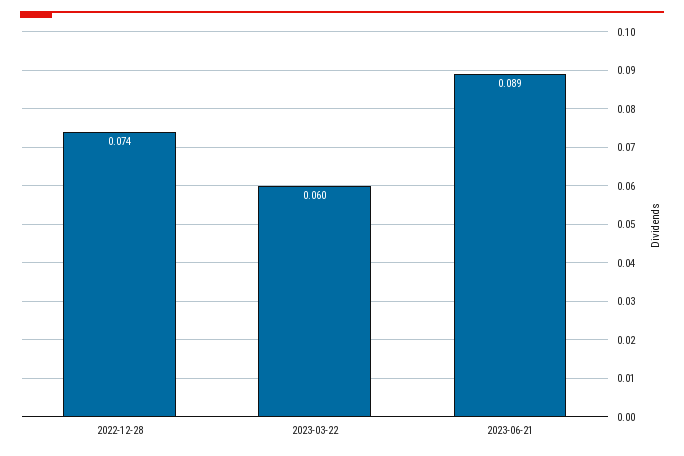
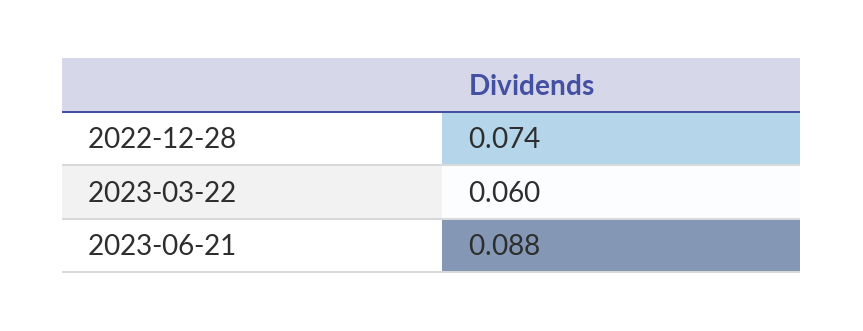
2023-06-21: 0.089 -> 0.088

